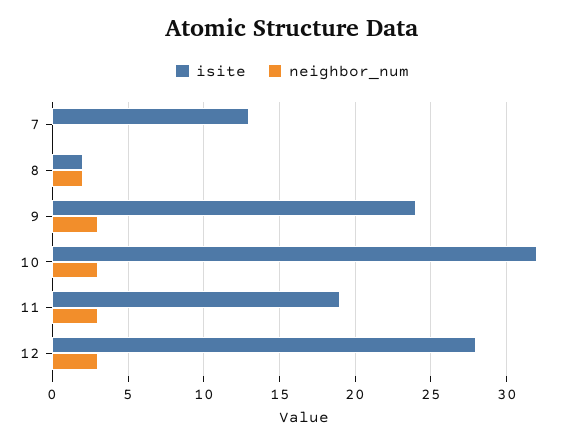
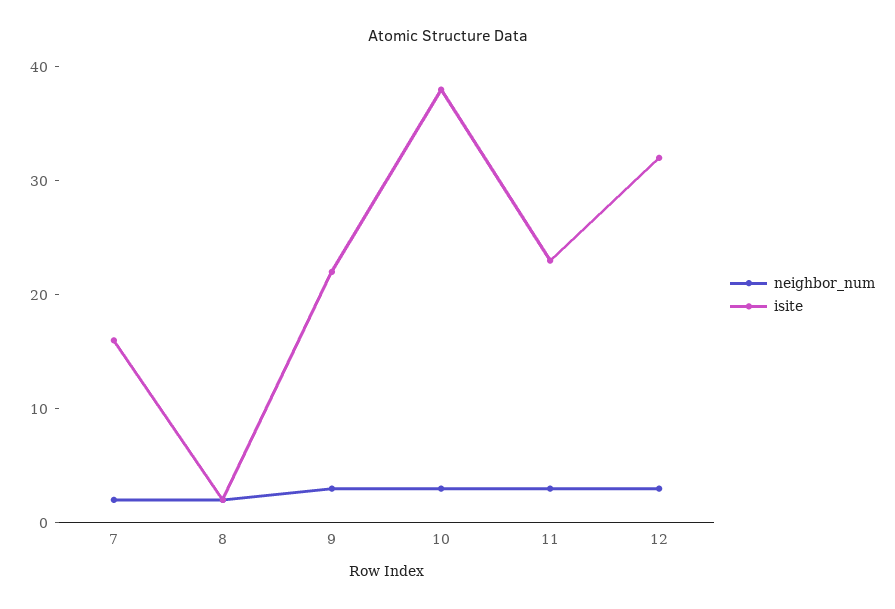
isite, 7: 13 -> 16
neighbor_num, 7: 0 -> 2
isite, 9: 24 -> 22
isite, 10: 32 -> 38
isite, 11: 19 -> 23
isite, 12: 28 -> 32

